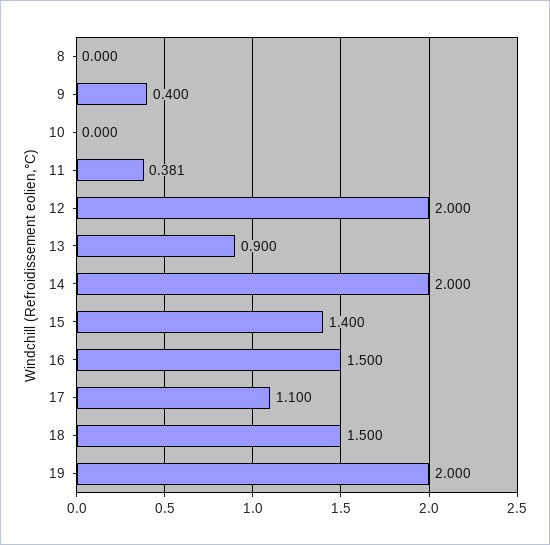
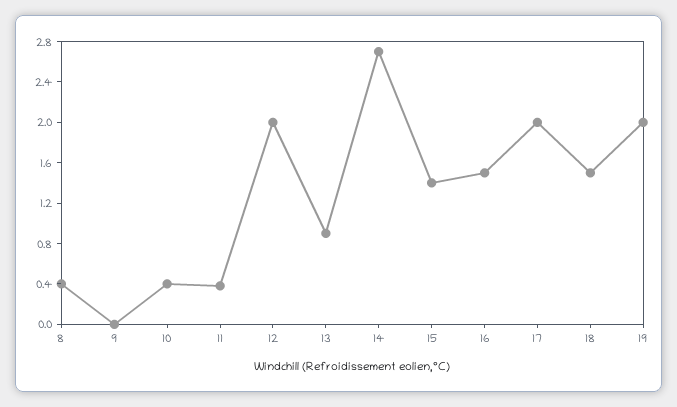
8: 0 -> 0.4
9: 0.4 -> 0
10: 0 -> 0.4
14: 2 -> 2.7
17: 1.1 -> 2

